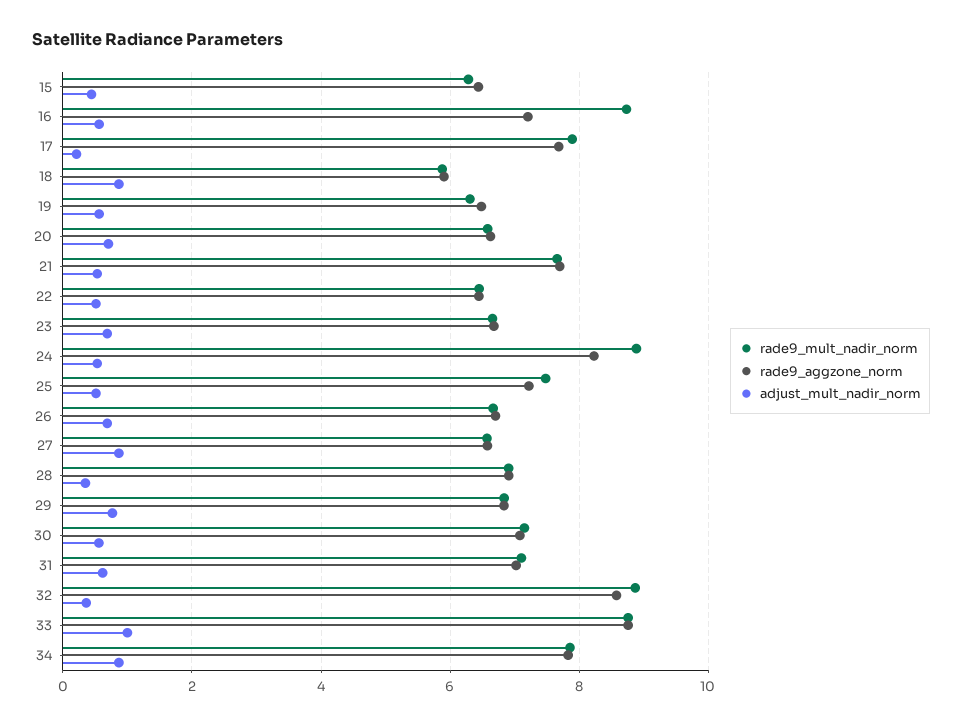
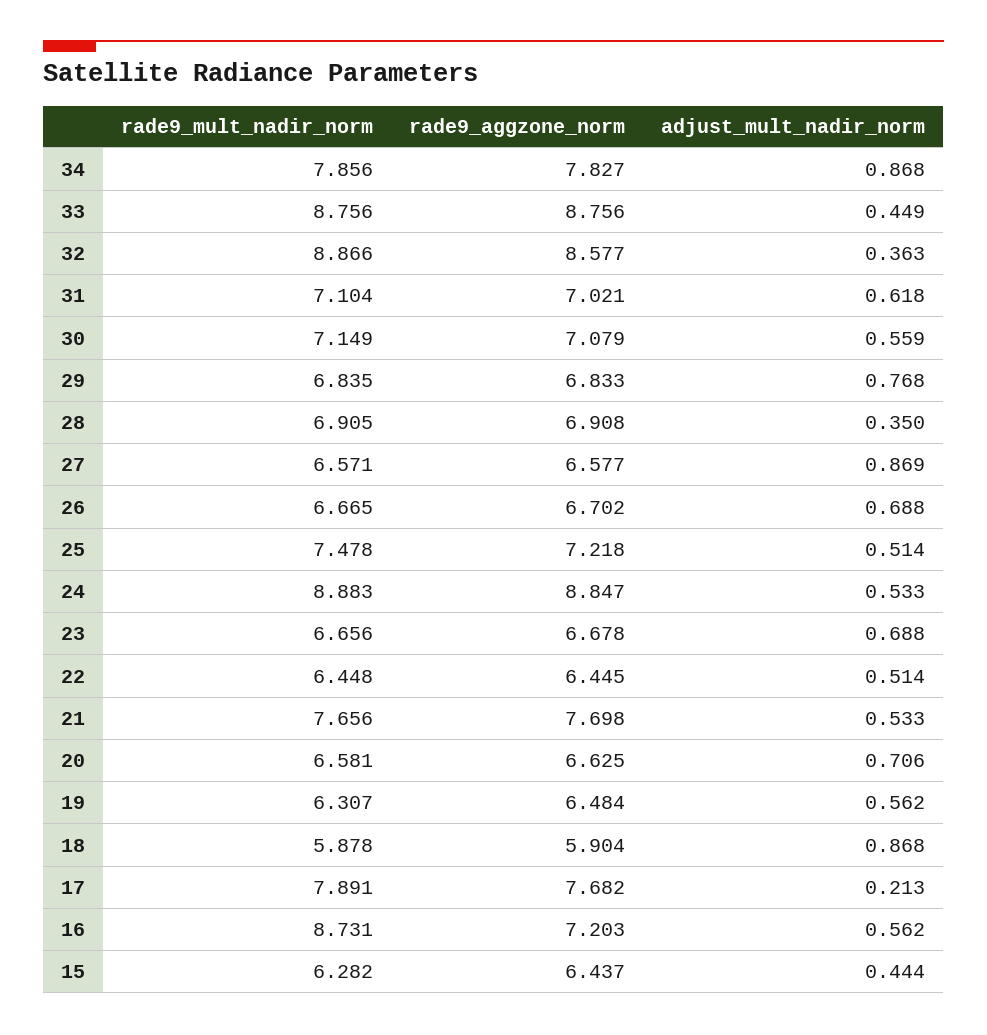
rade9_aggzone_norm, 24: 8.2 -> 8.847
adjust_mult_nadir_norm, 33: 1 -> 0.449

